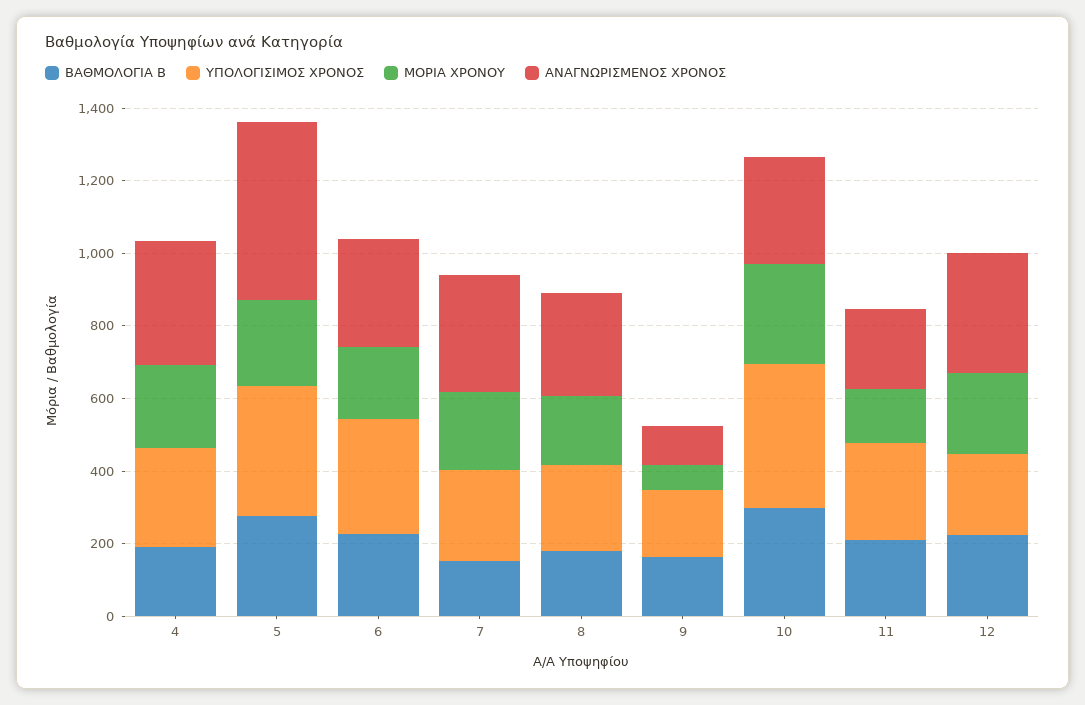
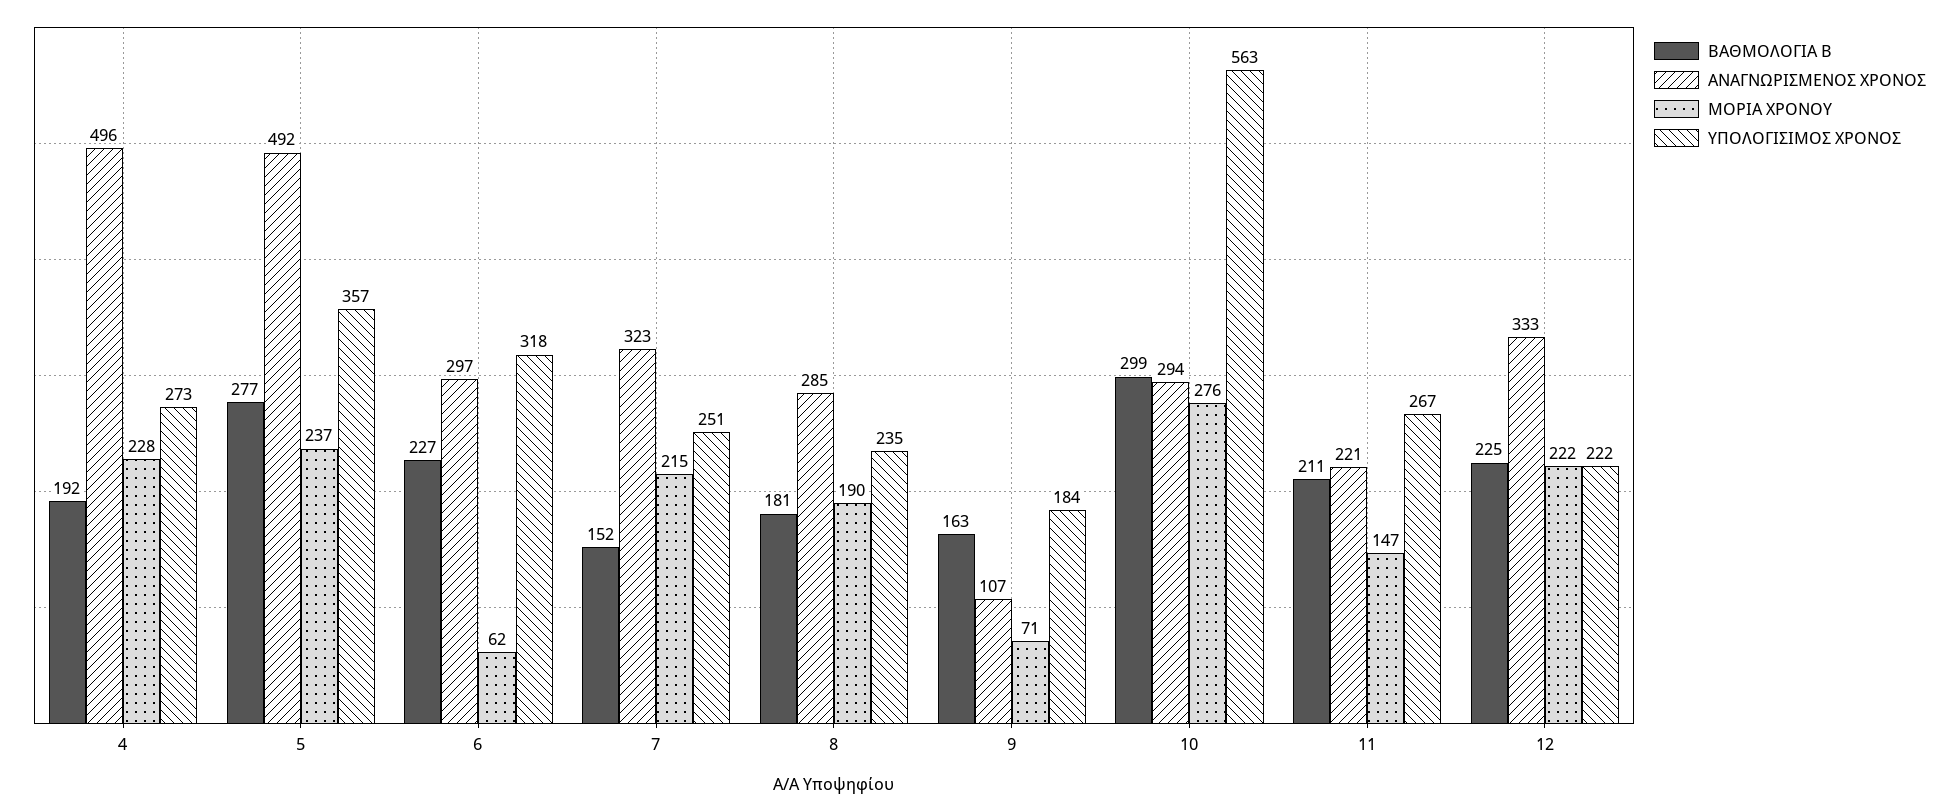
ΑΝΑΓΝΩΡΙΣΜΕΝΟΣ ΧΡΟΝΟΣ, 4: 350 -> 496
ΜΟΡΙΑ ΧΡΟΝΟΥ, 6: 200 -> 62
ΥΠΟΛΟΓΙΣΙΜΟΣ ΧΡΟΝΟΣ, 10: 400 -> 563

